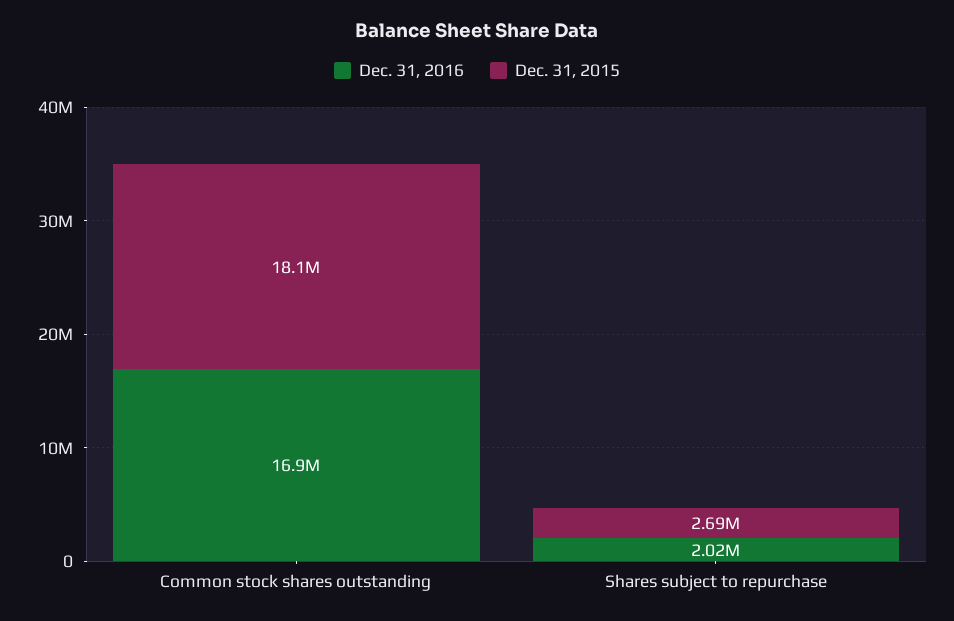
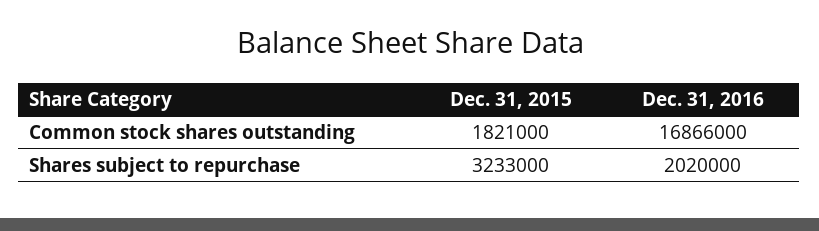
Dec. 31, 2015, Common stock shares outstanding: 18100000 -> 1821000
Dec. 31, 2015, Shares subject to repurchase: 2690000 -> 3233000

